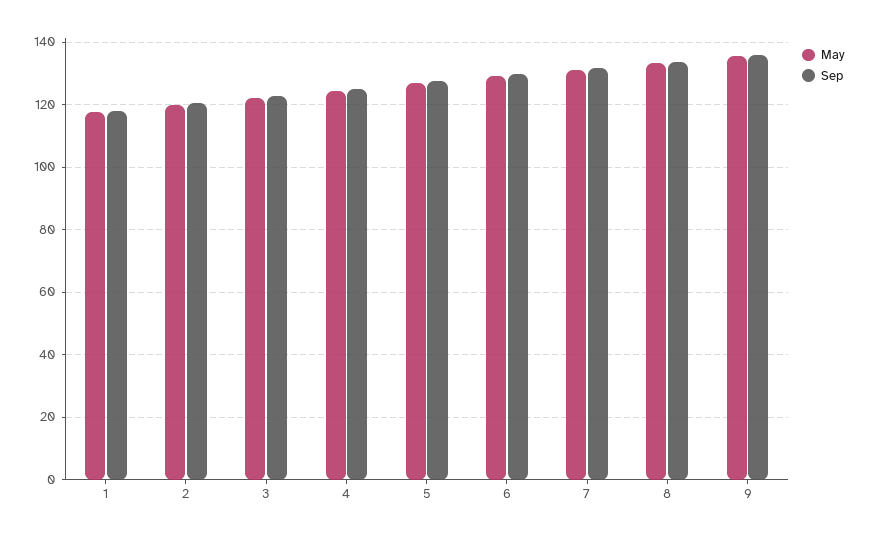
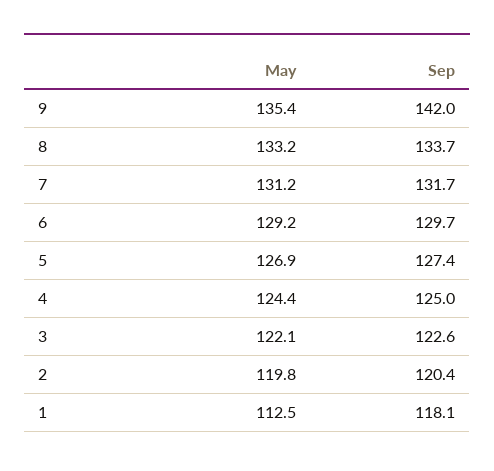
May, 1: 118 -> 112.5
Sep, 9: 136 -> 142

